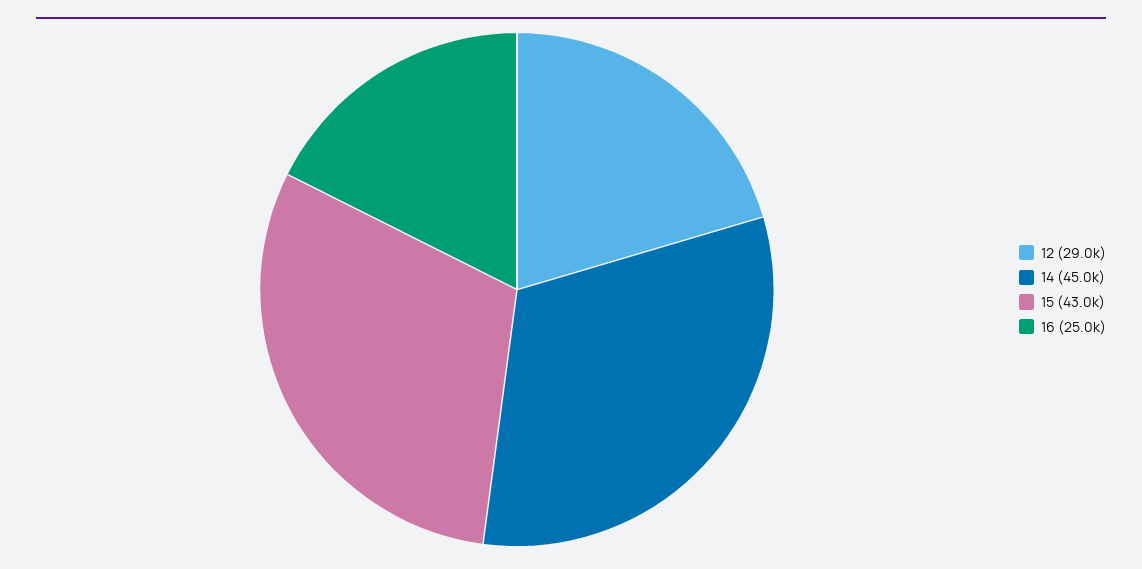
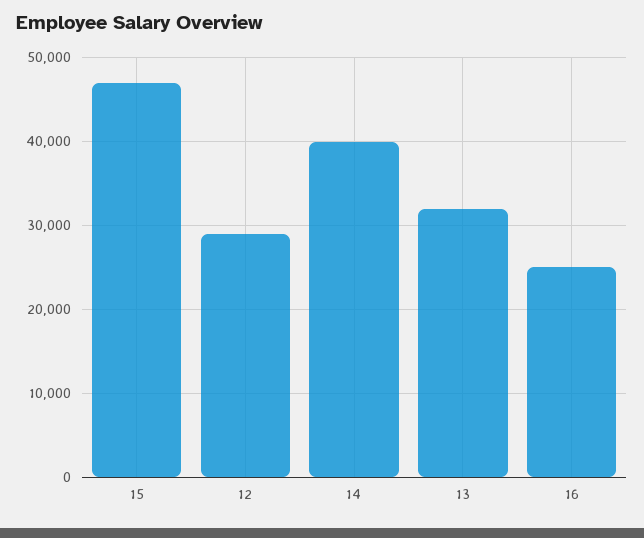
14: 45000 -> 40000
15: 43000 -> 47000
13: none -> 32000

